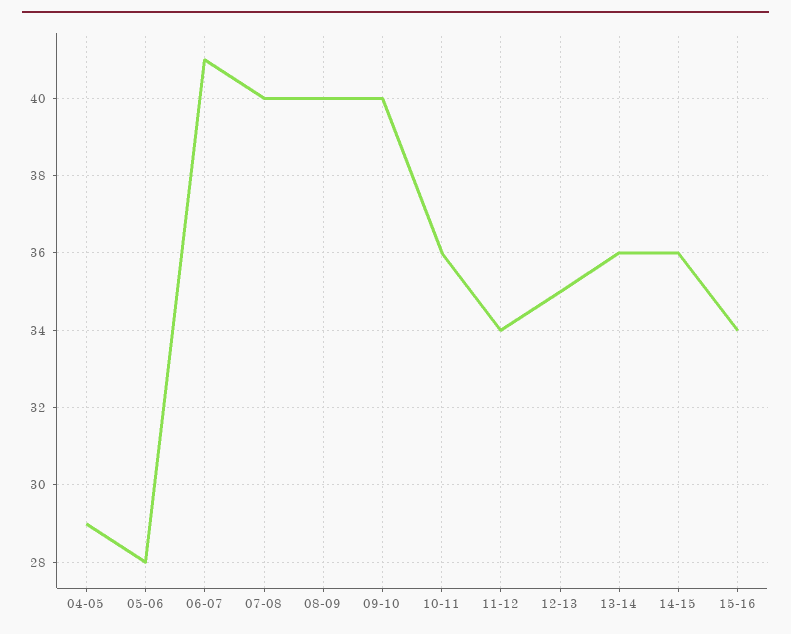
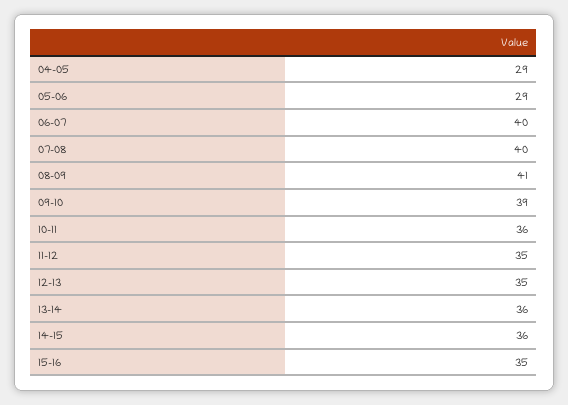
05-06: 28 -> 29
06-07: 41 -> 40
08-09: 40 -> 41
09-10: 40 -> 39
11-12: 34 -> 35
15-16: 34 -> 35

